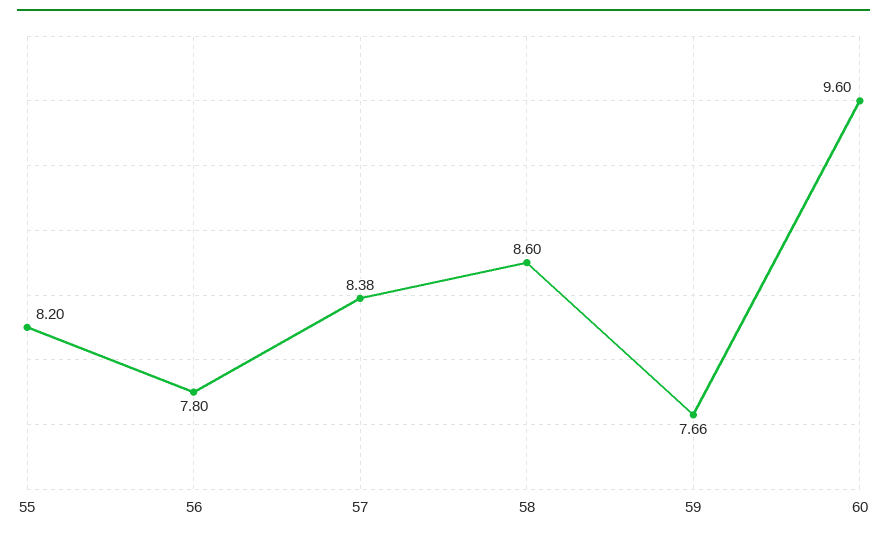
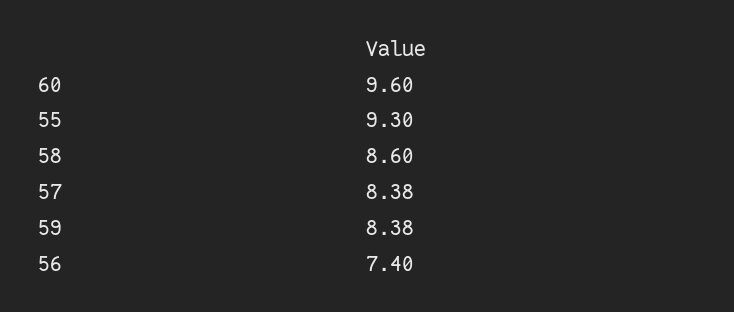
55: 8.2 -> 9.3
56: 7.8 -> 7.4
59: 7.66 -> 8.38

